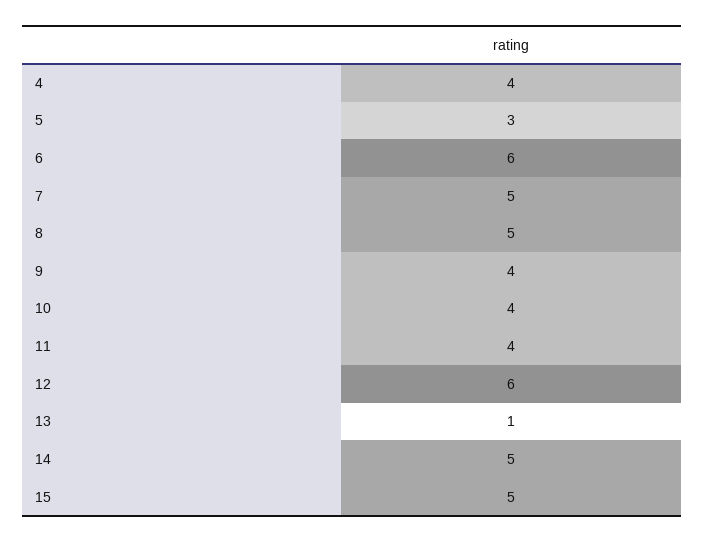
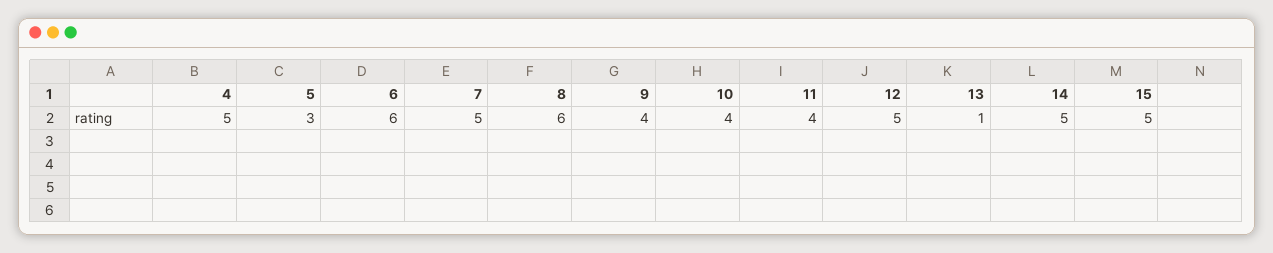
4: 4 -> 5
8: 5 -> 6
12: 6 -> 5

